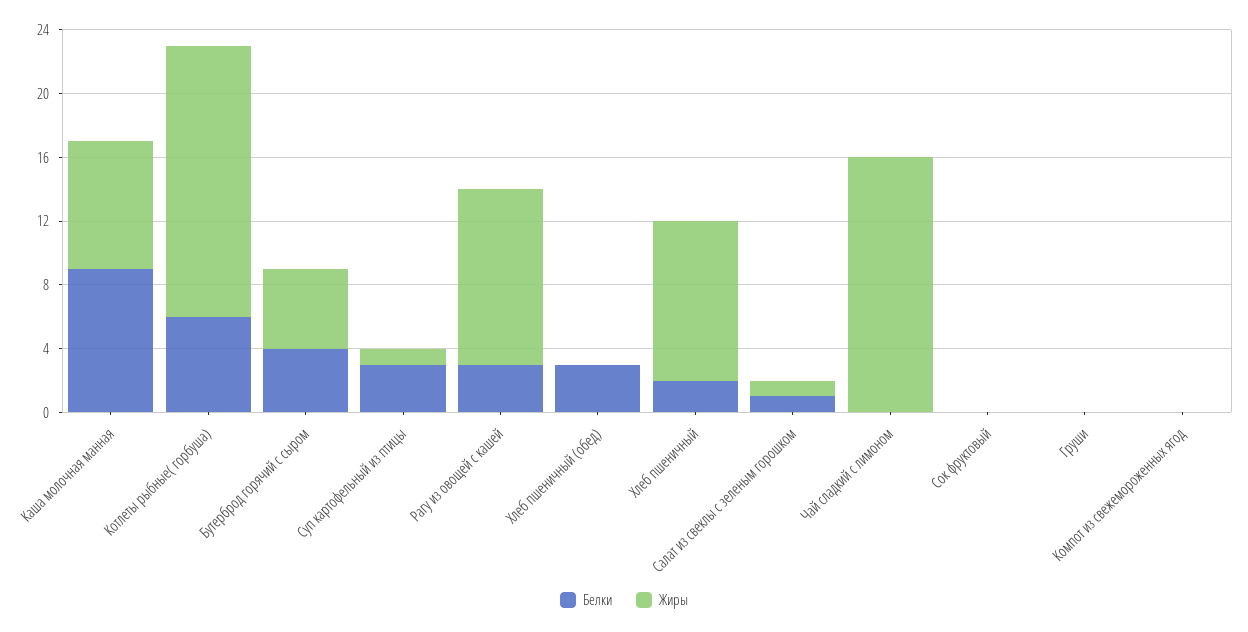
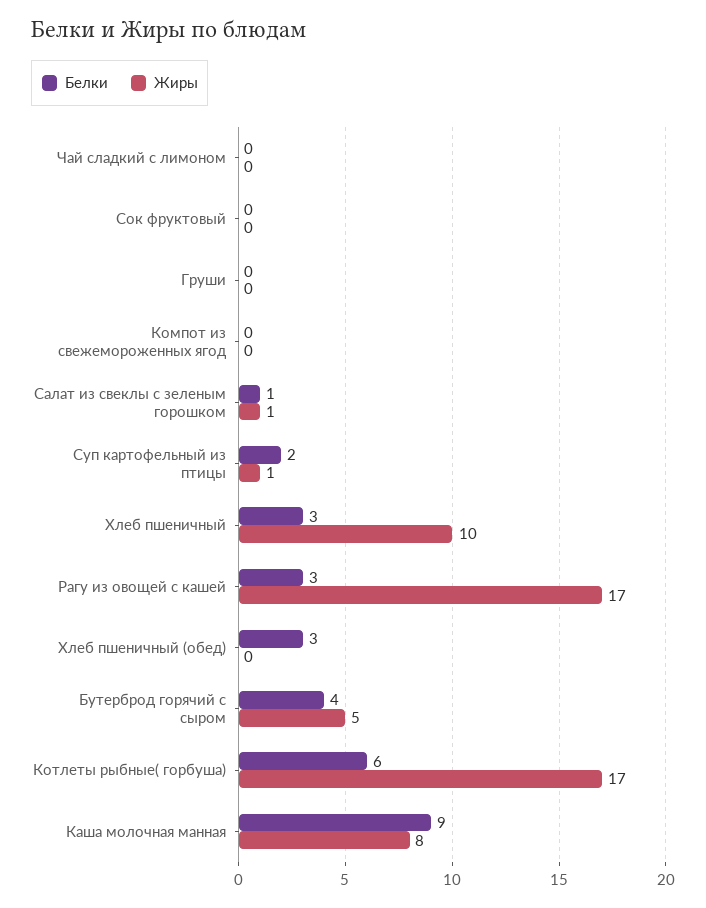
Белки, Суп картофельный из птицы: 3 -> 2
Жиры, Рагу из овощей с кашей: 11 -> 17
Белки, Хлеб пшеничный: 2 -> 3
Жиры, Чай сладкий с лимоном: 16 -> 0

